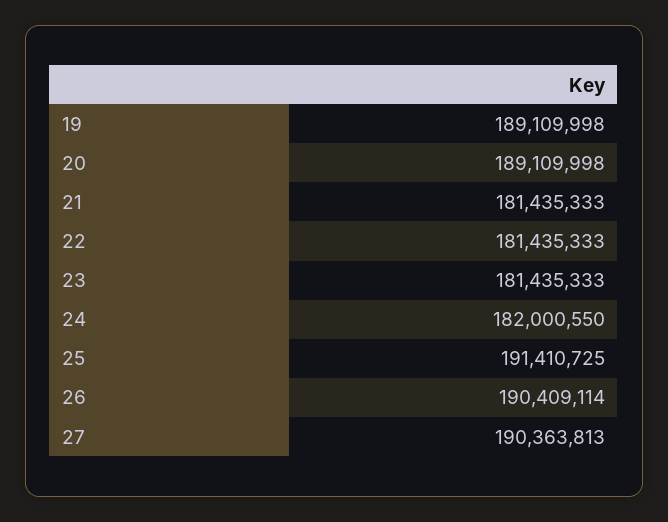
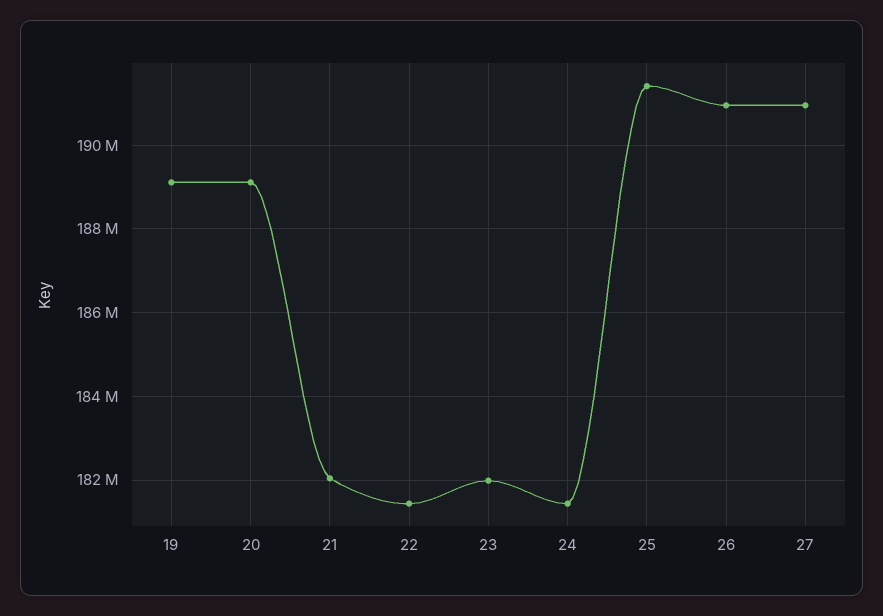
21: 181435333 -> 182000000
23: 181435333 -> 182000000
24: 182000550 -> 181400000
26: 190409114 -> 191000000
27: 190363813 -> 191000000

